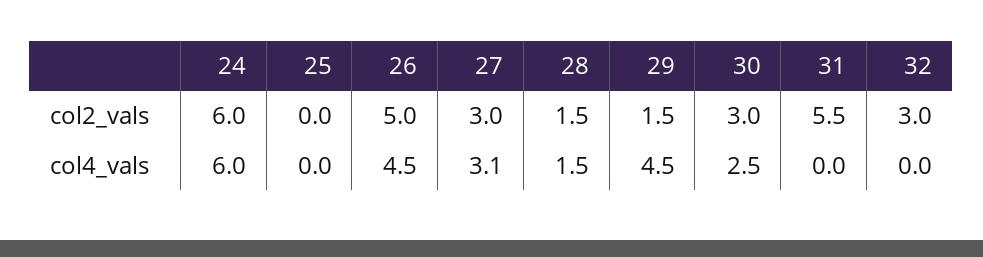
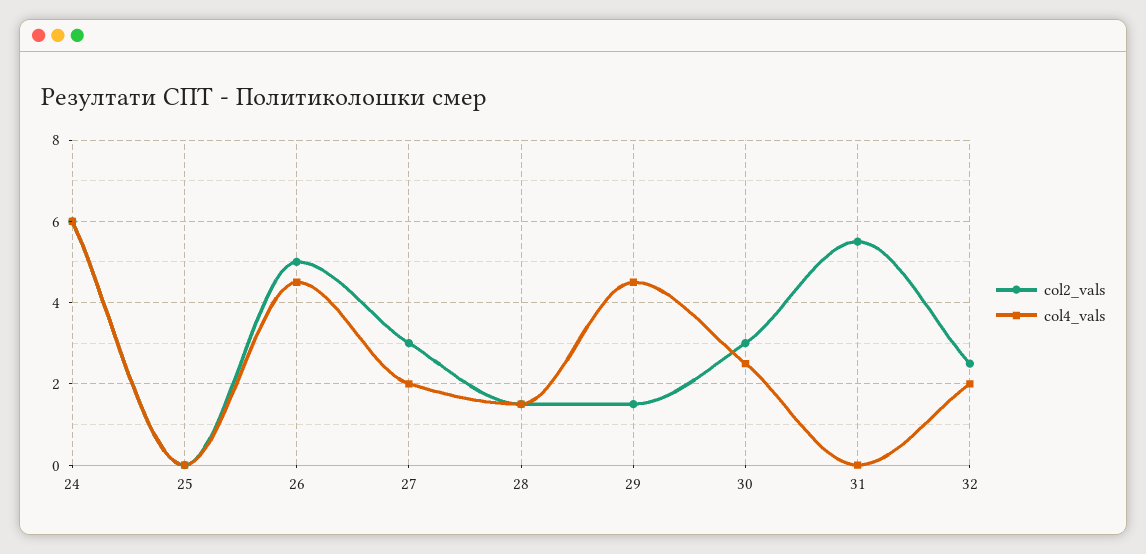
col2_vals, 32: 3 -> 2.5
col4_vals, 27: 3.1 -> 2
col4_vals, 32: 0 -> 2

